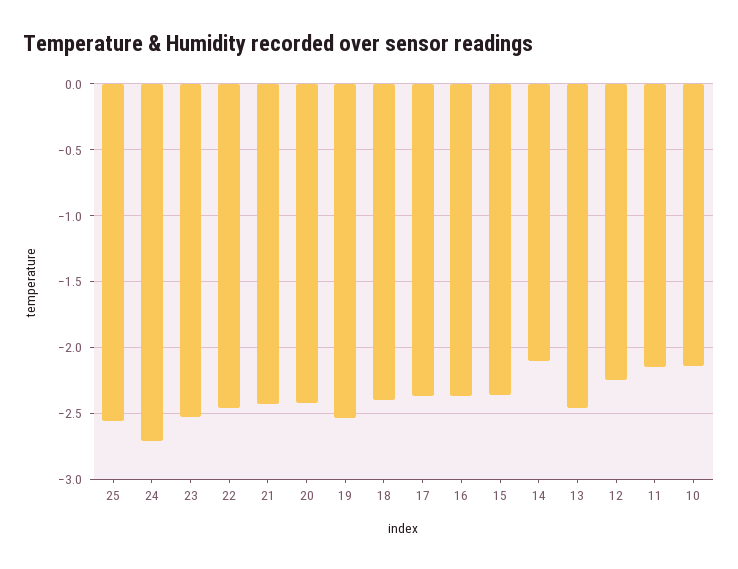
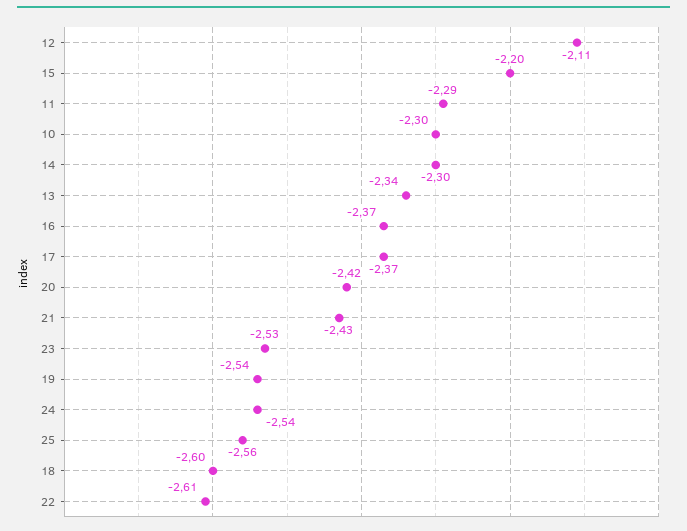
24: -2.7 -> -2.54
22: -2.45 -> -2.61
18: -2.4 -> -2.6
15: -2.35 -> -2.2
14: -2.1 -> -2.3
13: -2.45 -> -2.34
12: -2.25 -> -2.11
11: -2.15 -> -2.29
10: -2.15 -> -2.3

